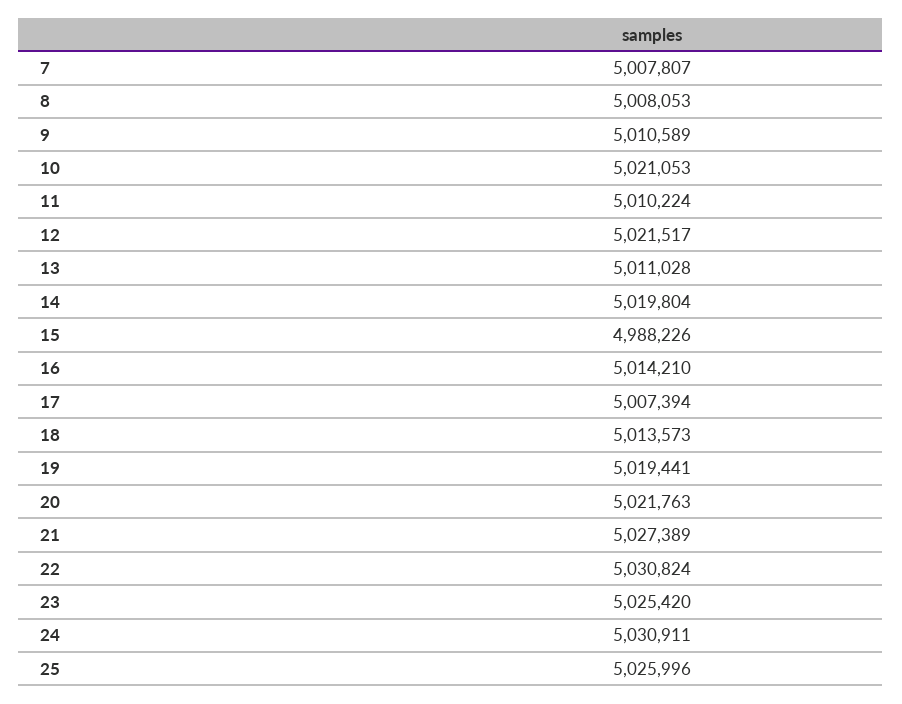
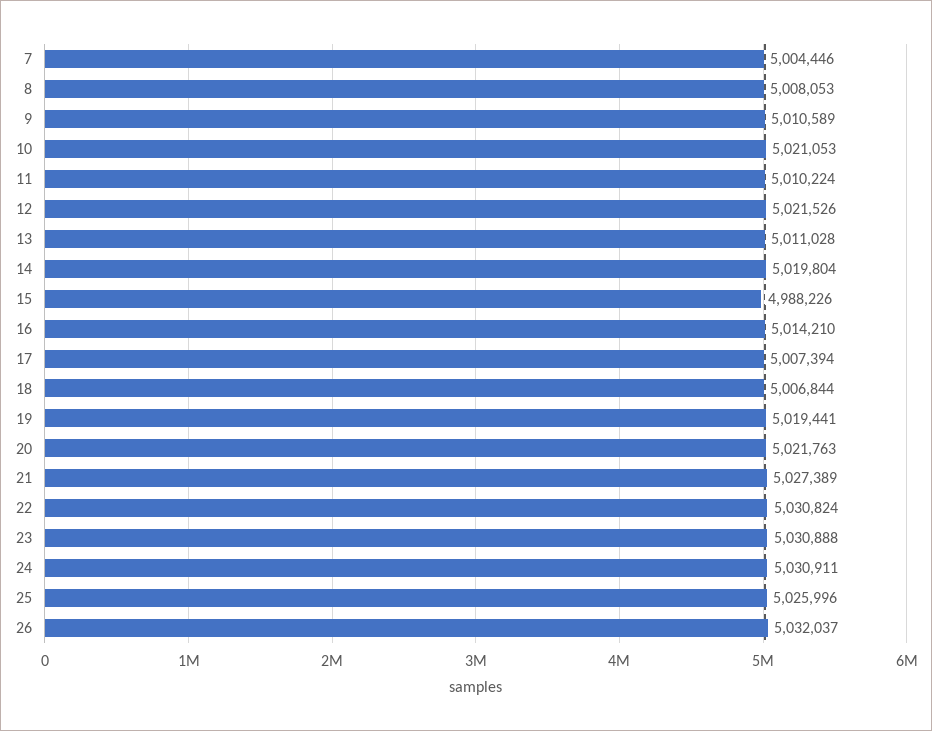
7: 5007807 -> 5004446
12: 5021517 -> 5021526
18: 5013573 -> 5006844
23: 5025420 -> 5030888
26: none -> 5032037

